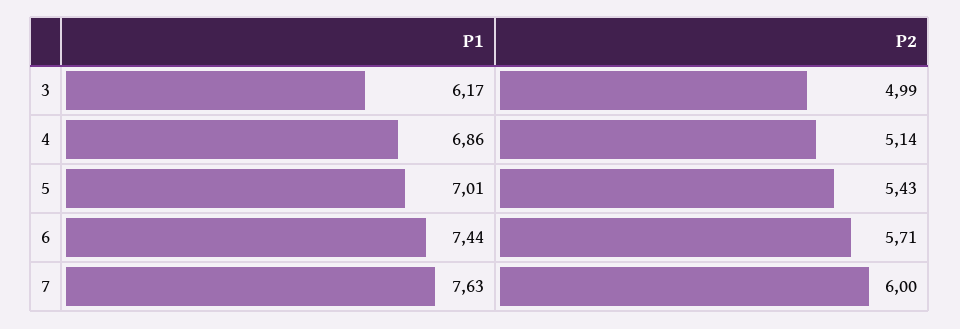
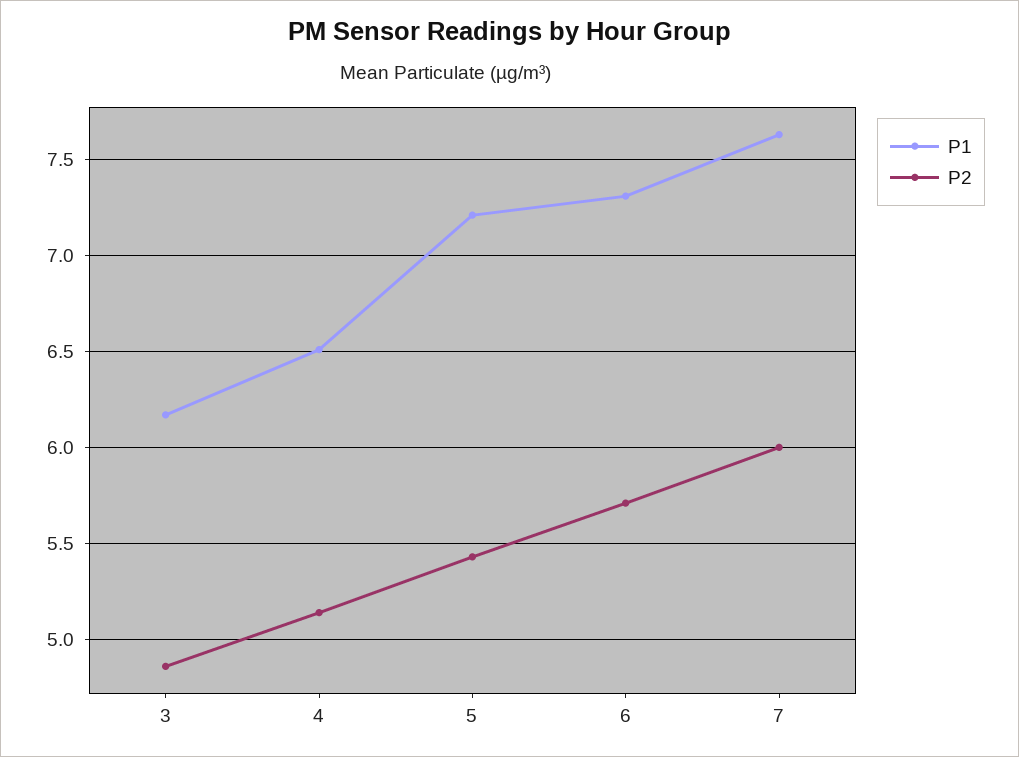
P2, 3: 4.99 -> 4.85
P1, 4: 6.86 -> 6.5
P1, 5: 7.01 -> 7.2
P1, 6: 7.44 -> 7.3

